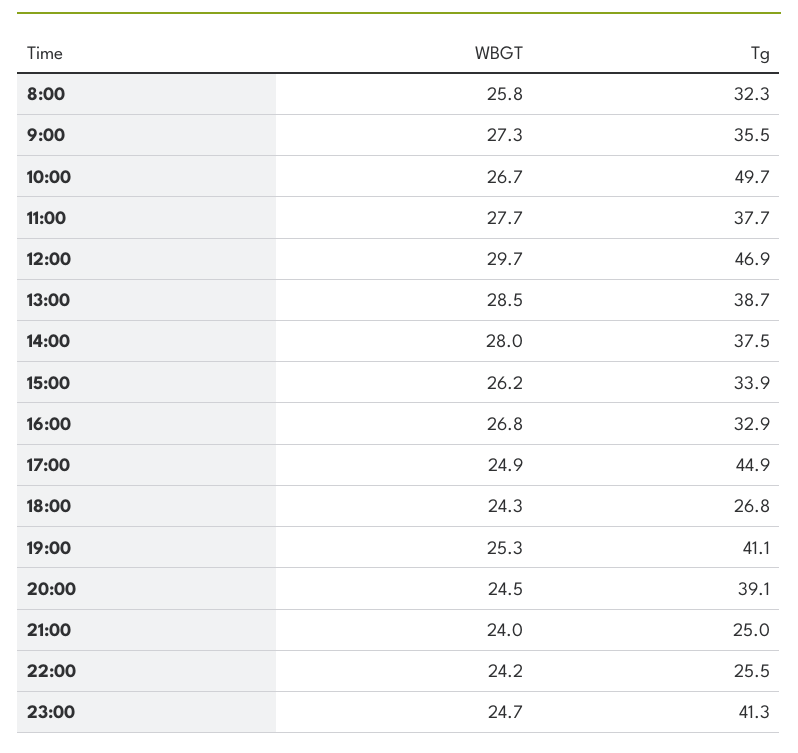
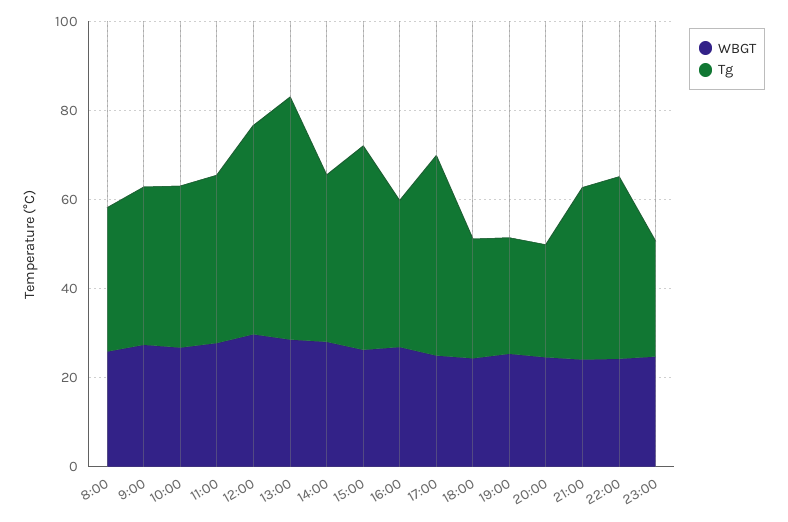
Tg, 10:00: 49.7 -> 35
Tg, 13:00: 38.7 -> 55
Tg, 15:00: 33.9 -> 45
Tg, 19:00: 41.1 -> 25
Tg, 20:00: 39.1 -> 25
Tg, 21:00: 25 -> 40
Tg, 22:00: 25.5 -> 40
Tg, 23:00: 41.3 -> 25

